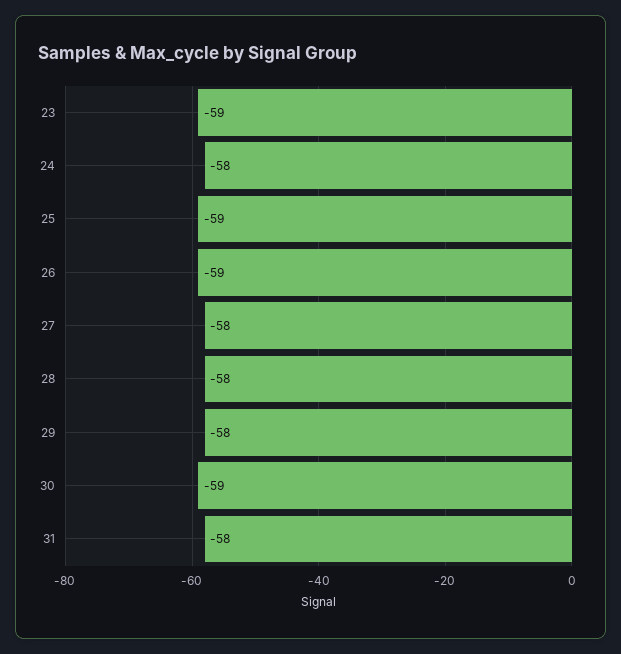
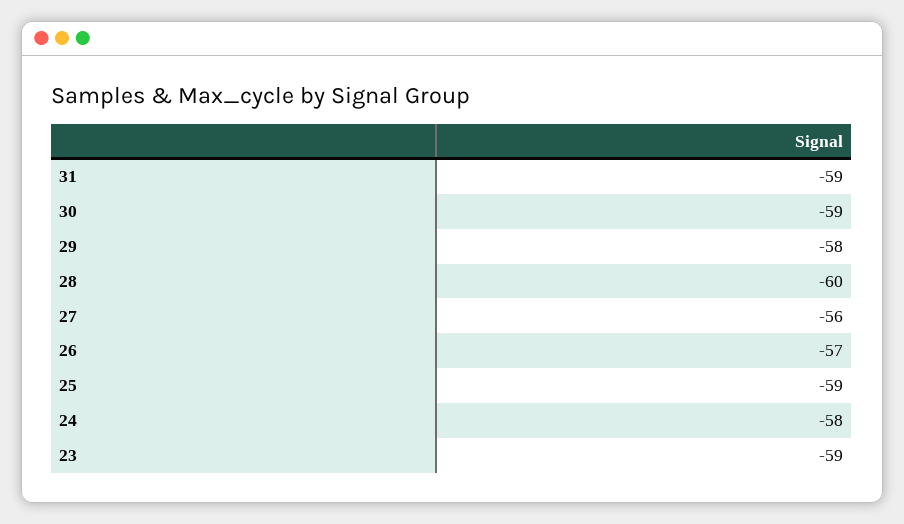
26: -59 -> -57
27: -58 -> -56
28: -58 -> -60
31: -58 -> -59

